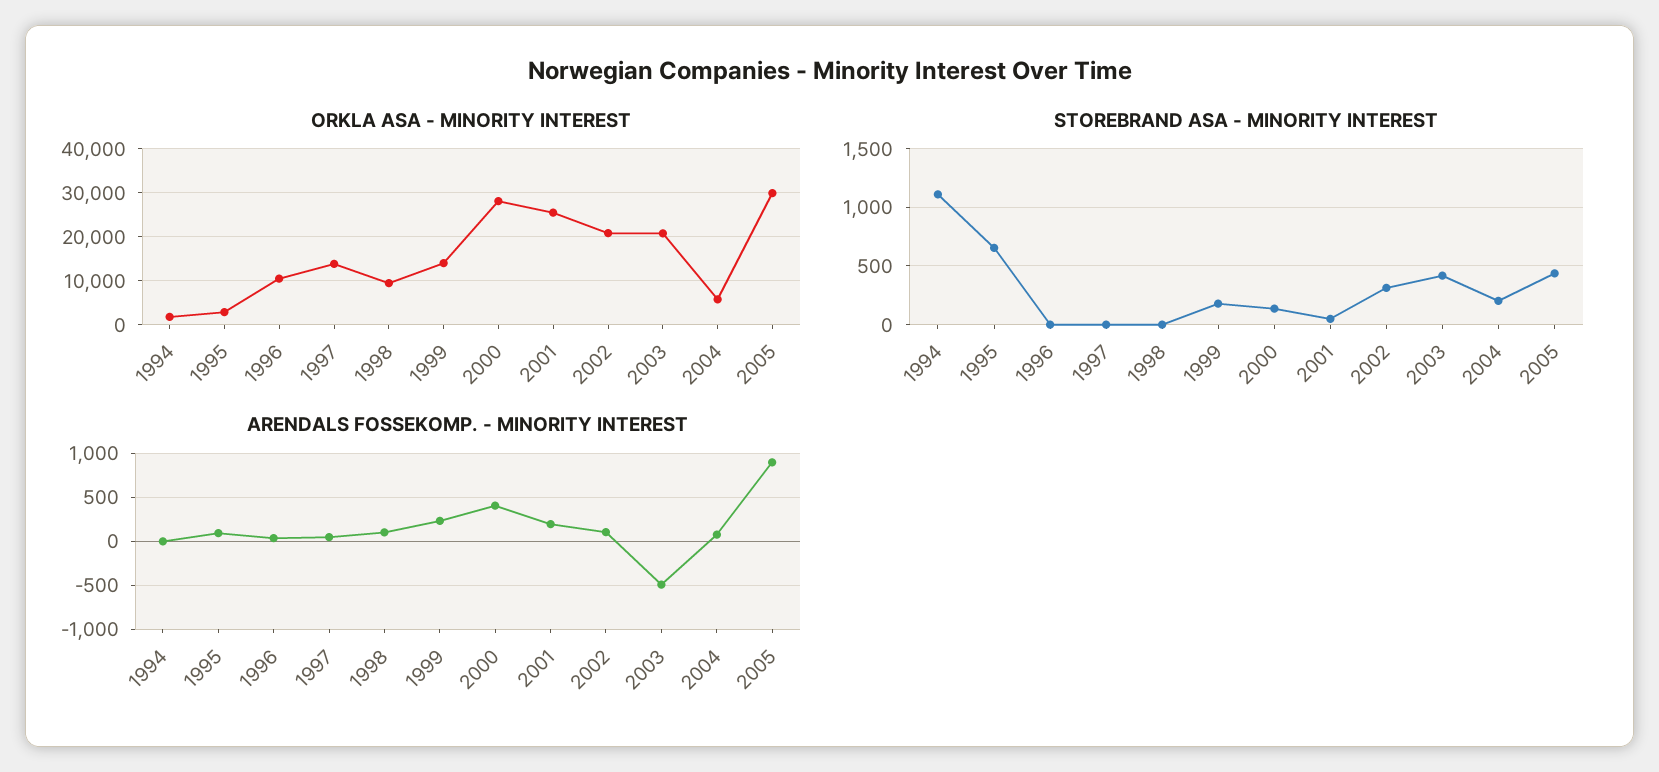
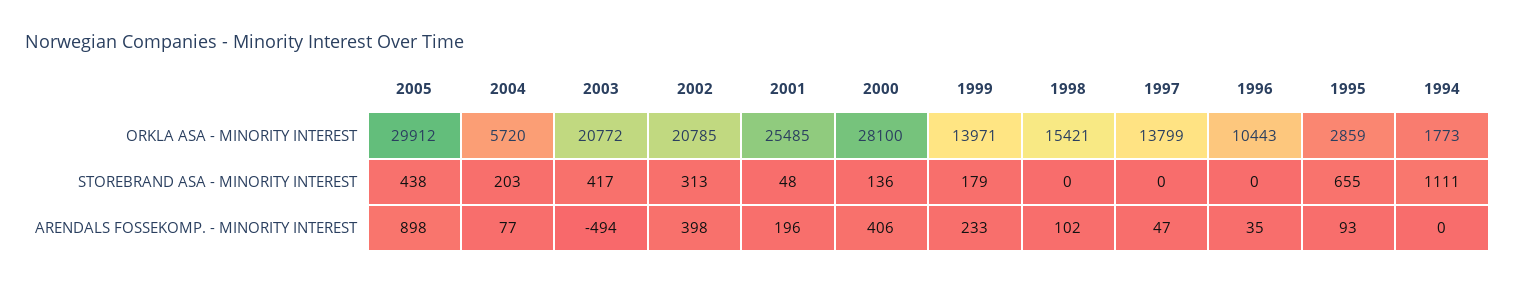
ORKLA ASA - MINORITY INTEREST, 1998: 10000 -> 15421
ARENDALS FOSSEKOMP. - MINORITY INTEREST, 2002: 100 -> 398

